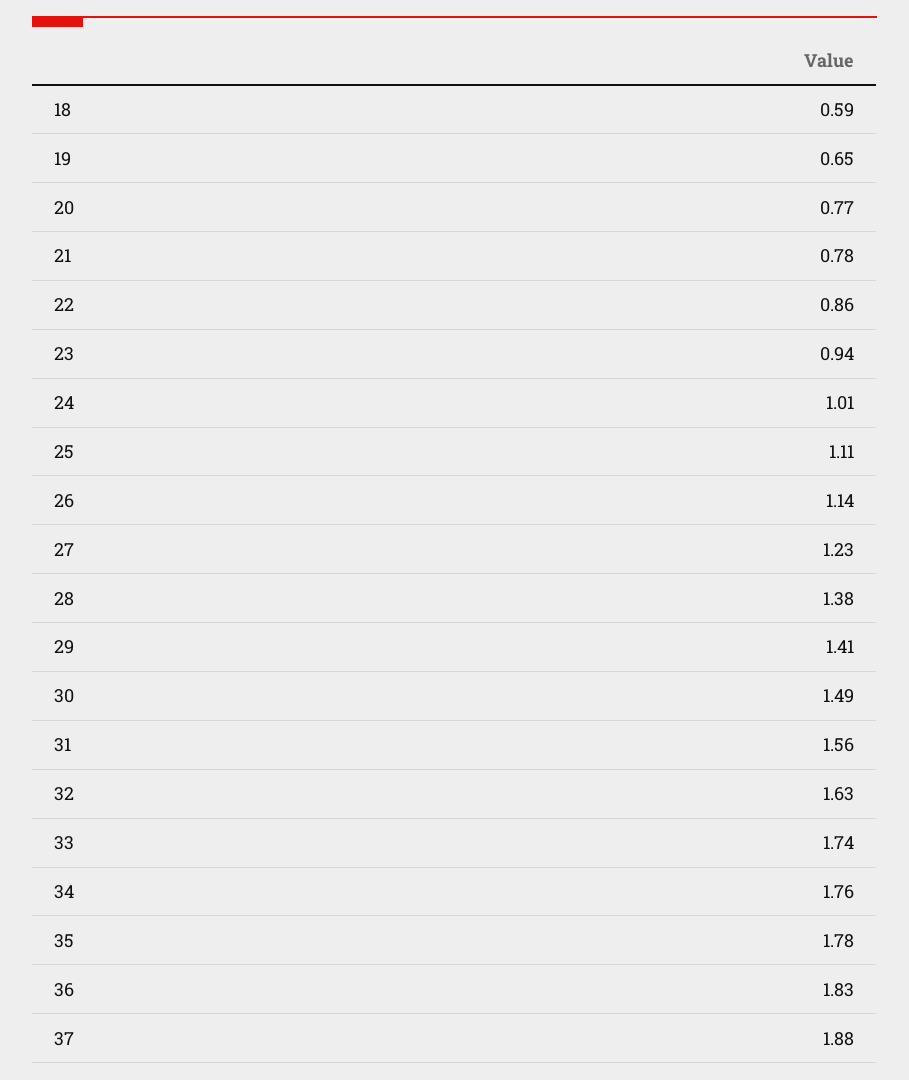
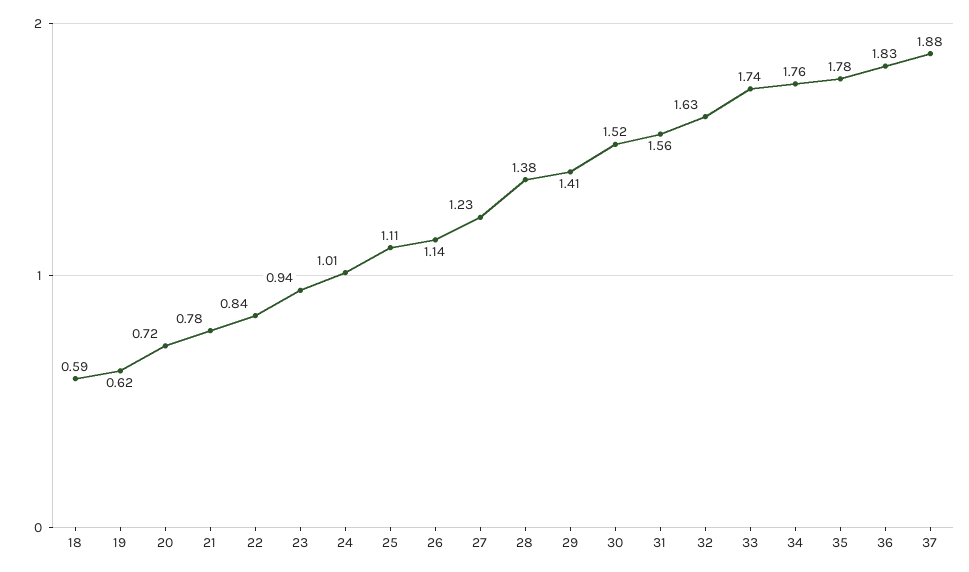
19: 0.65 -> 0.62
20: 0.77 -> 0.72
22: 0.86 -> 0.84
30: 1.49 -> 1.52

